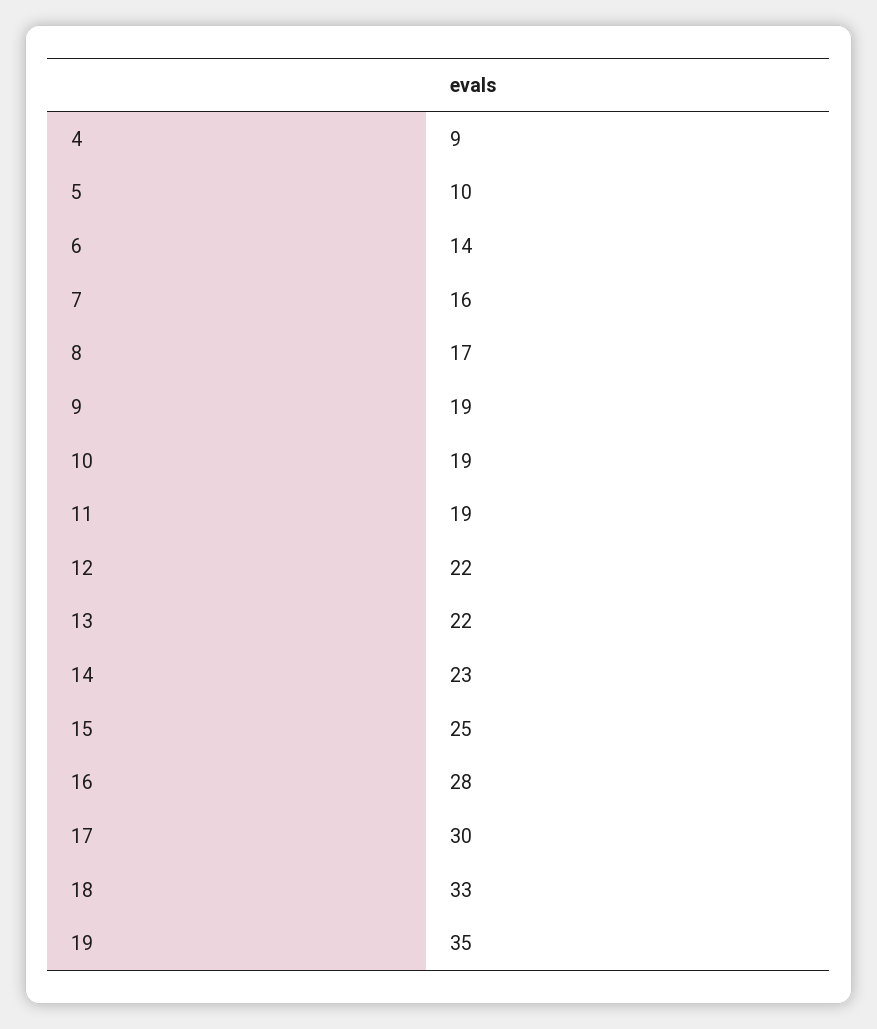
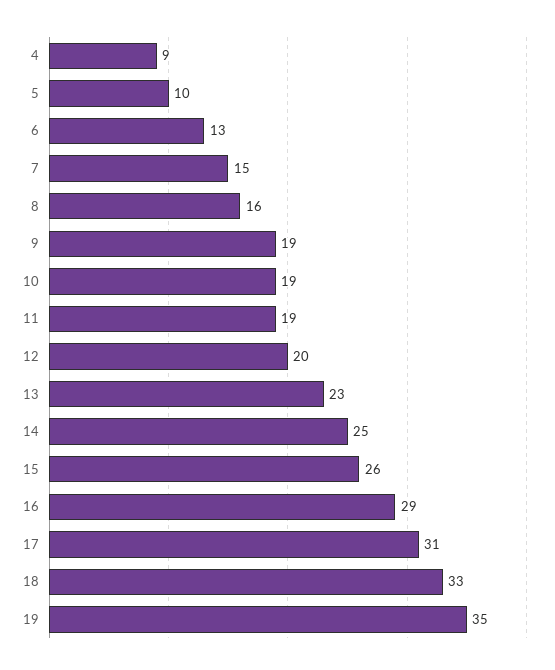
6: 14 -> 13
7: 16 -> 15
8: 17 -> 16
12: 22 -> 20
13: 22 -> 23
14: 23 -> 25
15: 25 -> 26
16: 28 -> 29
17: 30 -> 31

